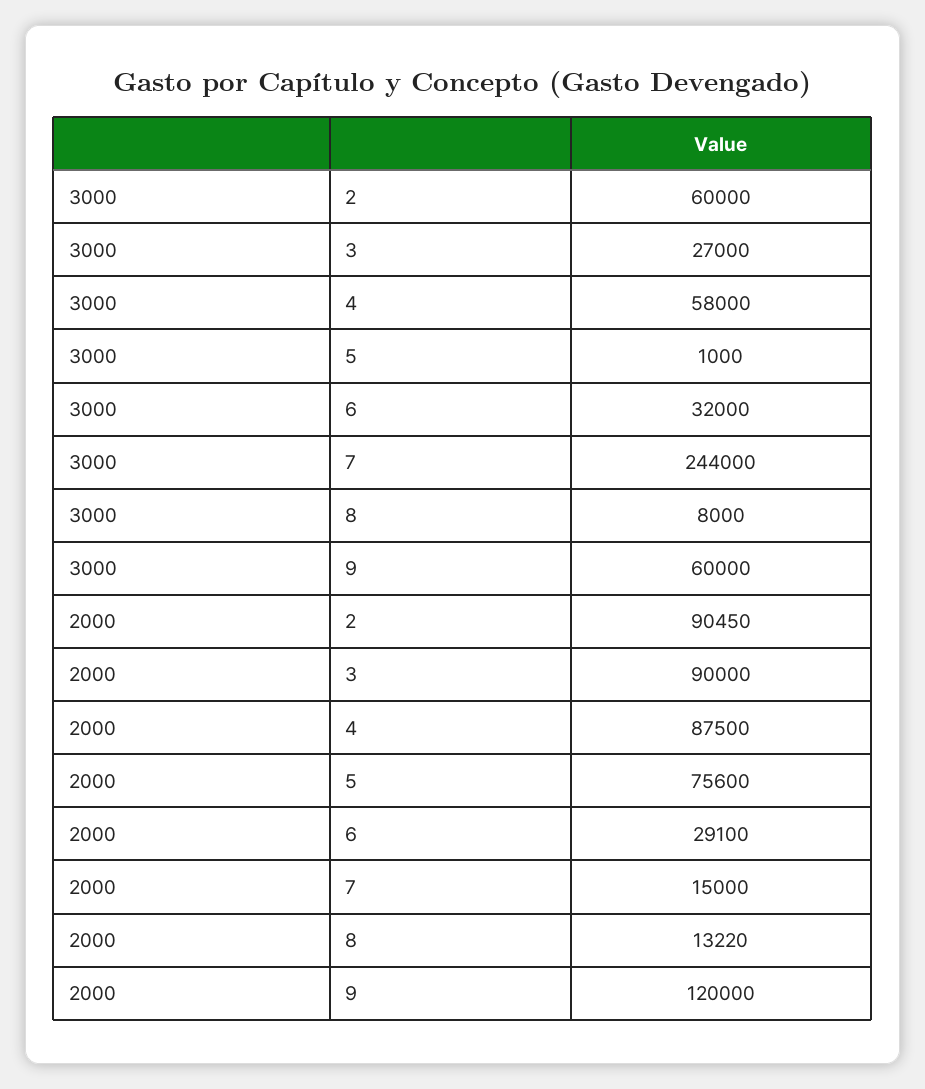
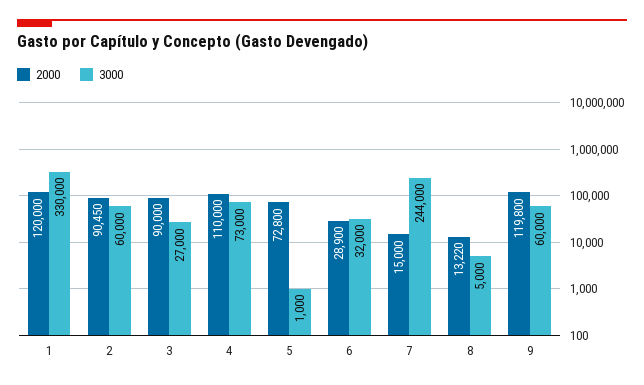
3000, 4: 58000 -> 73000
3000, 8: 8000 -> 5000
2000, 4: 87500 -> 110000
2000, 5: 75600 -> 72800
2000, 6: 29100 -> 28900
2000, 9: 120000 -> 119800
2000, 1: none -> 120000
3000, 1: none -> 330000

